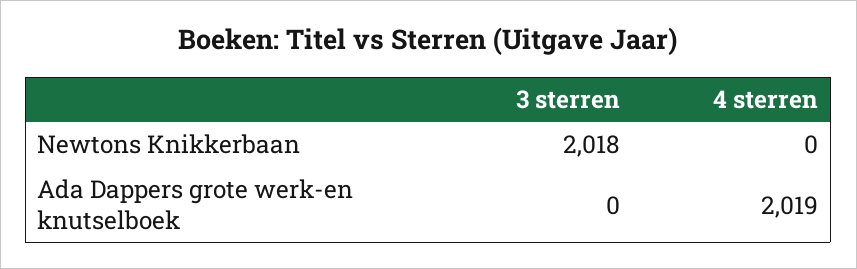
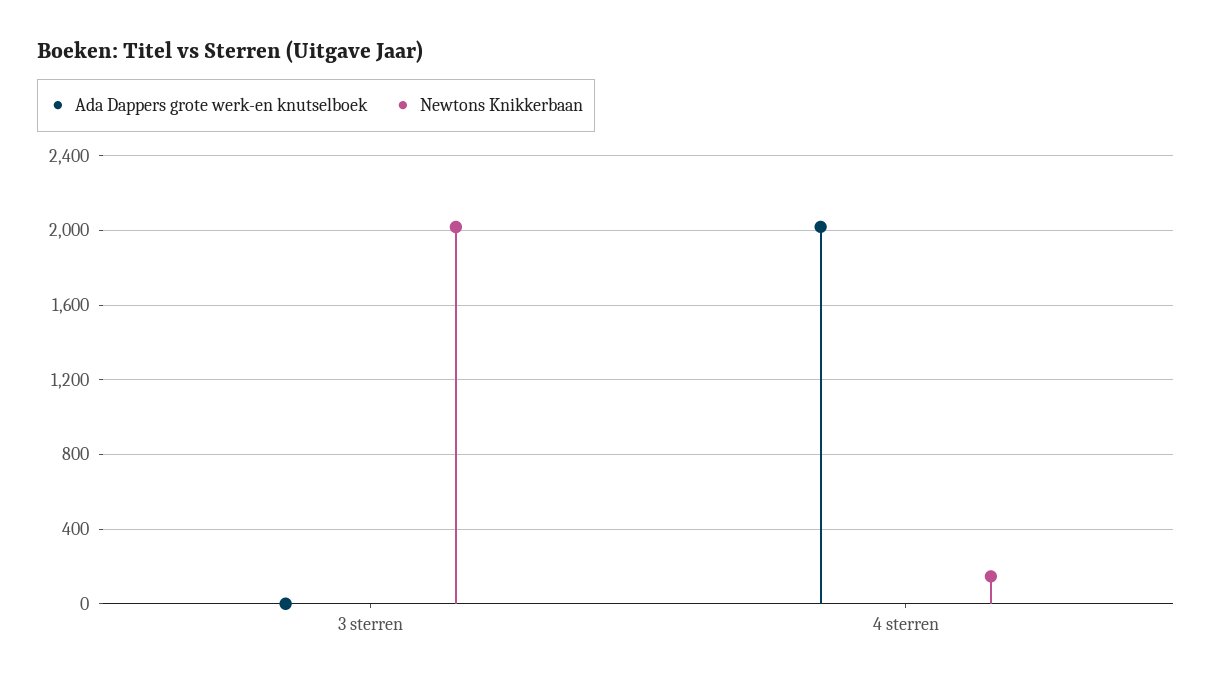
Newtons Knikkerbaan, 4 sterren: 0 -> 150

